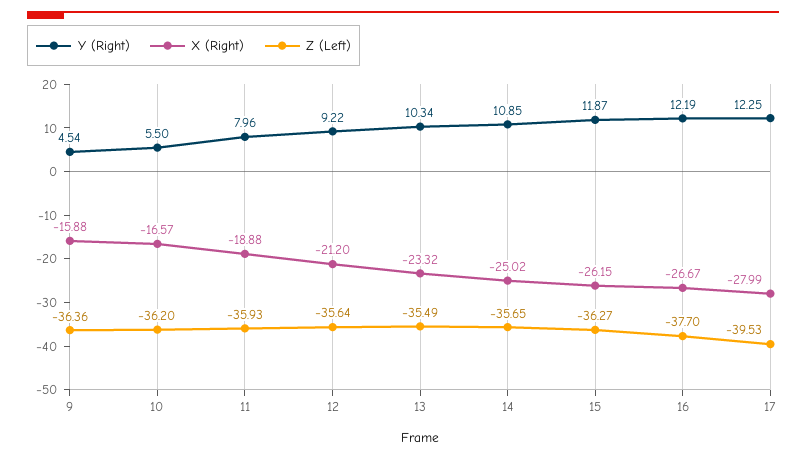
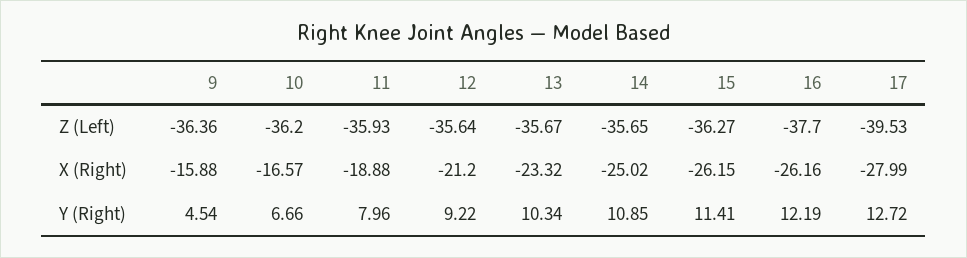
Y (Right), 10: 5.5 -> 6.66
Z (Left), 13: -35.49 -> -35.67
Y (Right), 15: 11.87 -> 11.41
X (Right), 16: -26.67 -> -26.16
Y (Right), 17: 12.25 -> 12.72

